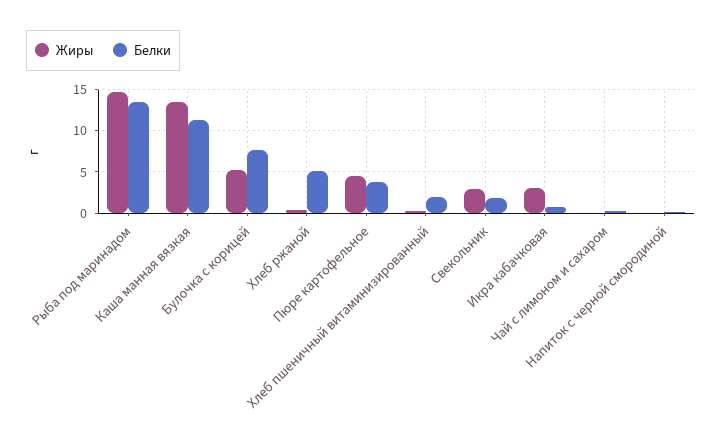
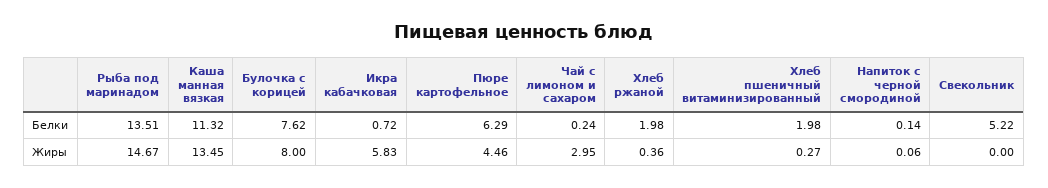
Жиры, Булочка с корицей: 5 -> 8
Белки, Хлеб ржаной: 5 -> 1.98
Белки, Пюре картофельное: 4 -> 6.29
Жиры, Свекольник: 3 -> 0
Белки, Свекольник: 2 -> 5.22
Жиры, Икра кабачковая: 3 -> 5.83
Жиры, Чай с лимоном и сахаром: 0 -> 2.95

